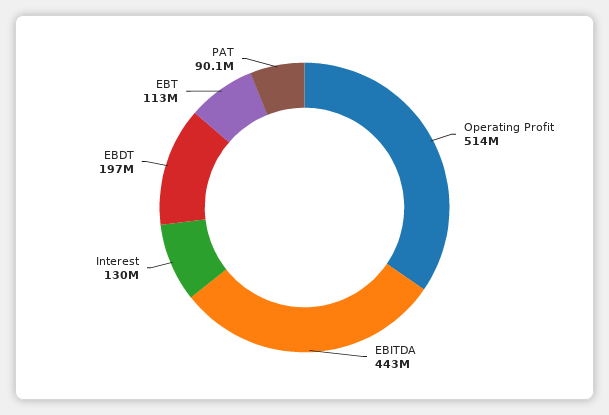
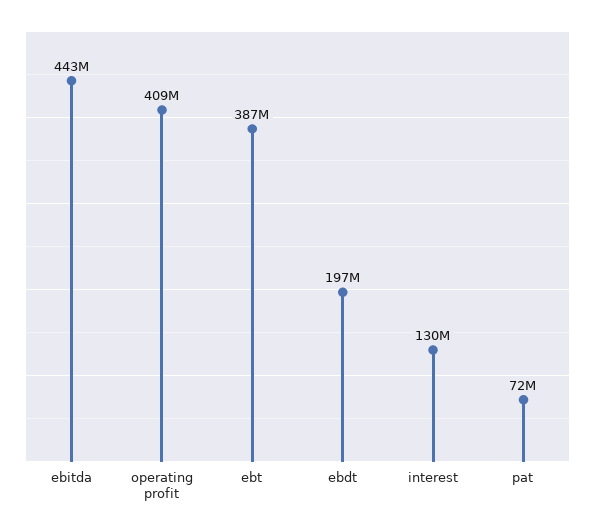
Operating Profit: 514000000 -> 409000000
EBT: 113000000 -> 387000000
PAT: 90100000 -> 72000000

